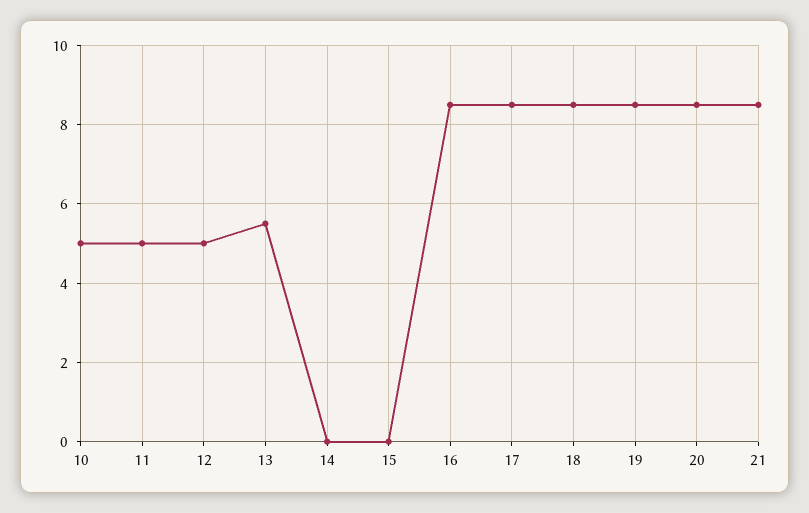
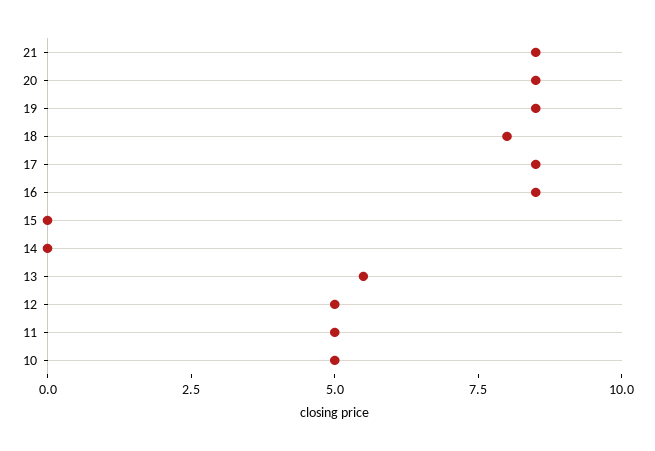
18: 8.5 -> 8

